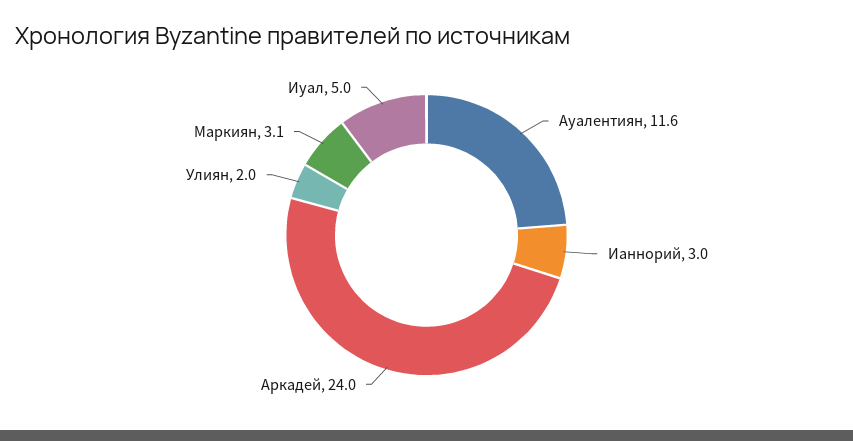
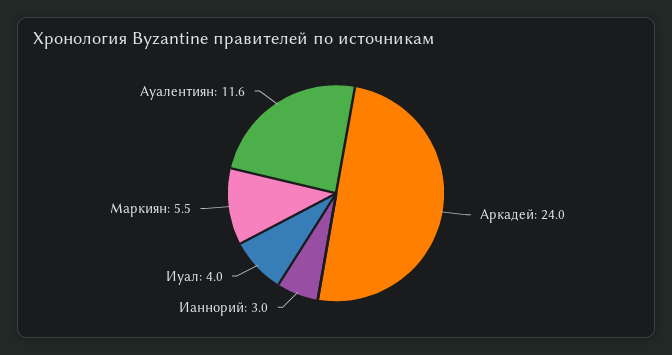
Улиян: 2 -> none
Маркиян: 3.1 -> 5.5
Иуал: 5 -> 4

